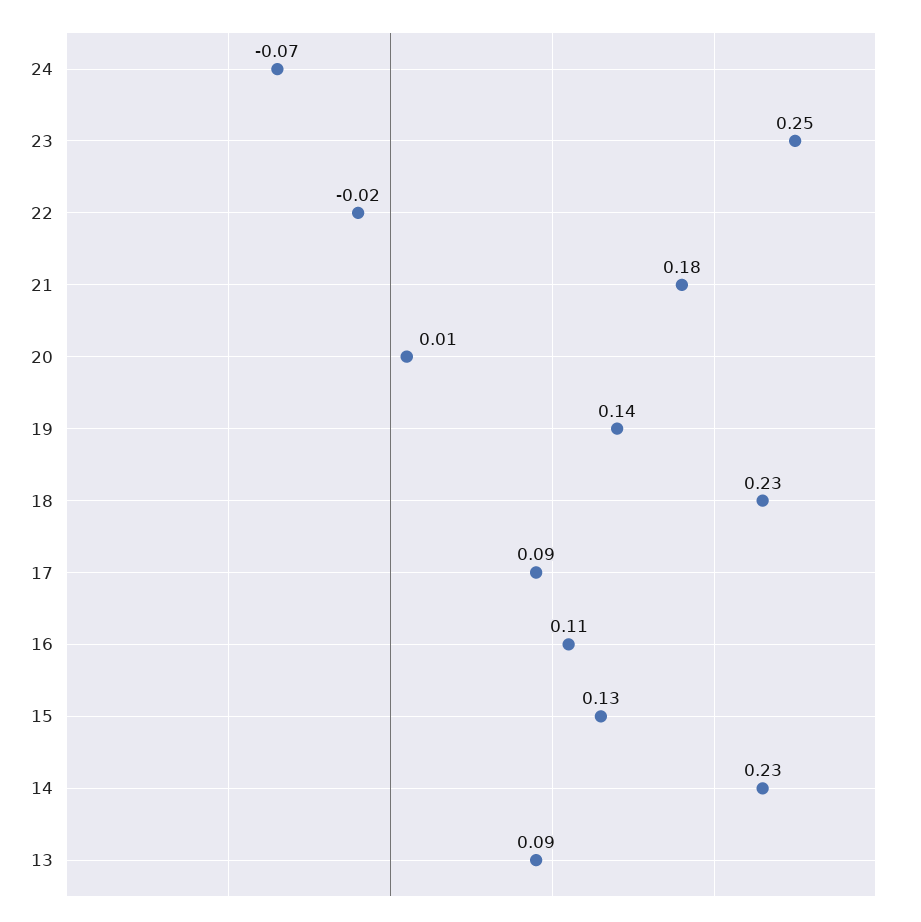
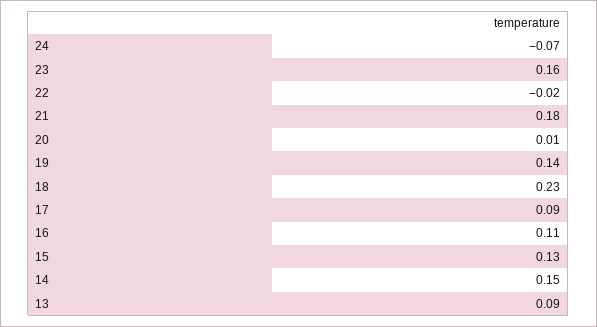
23: 0.25 -> 0.16
14: 0.23 -> 0.15

